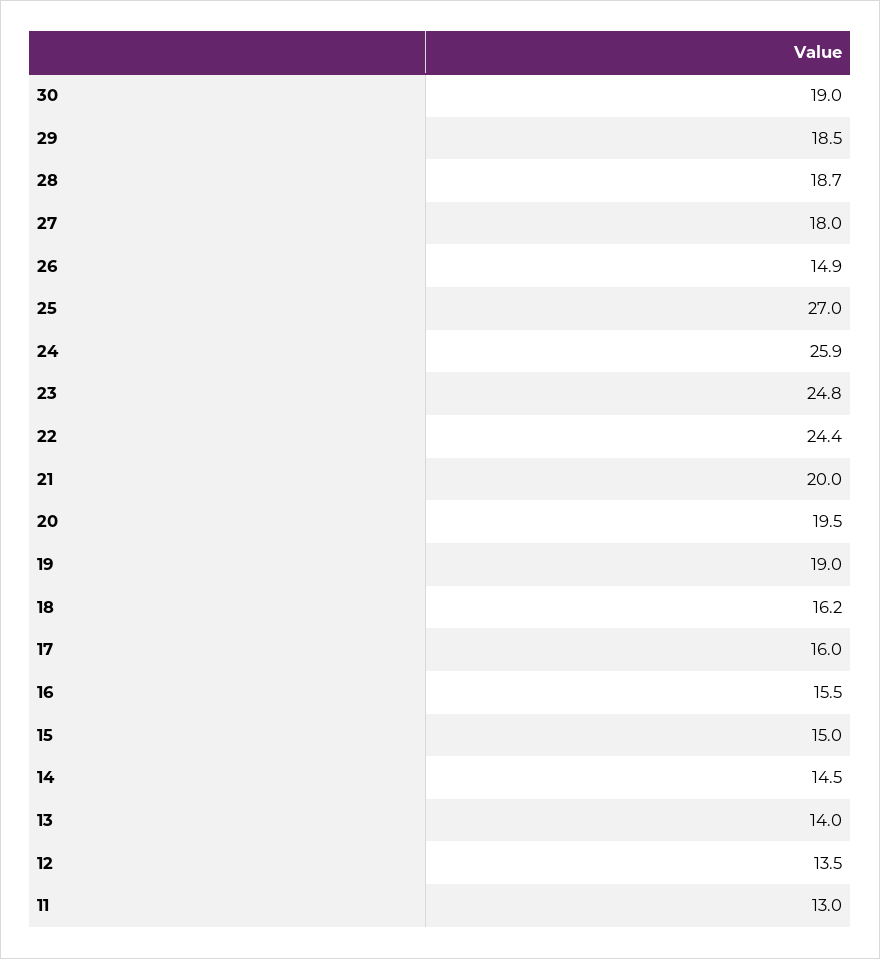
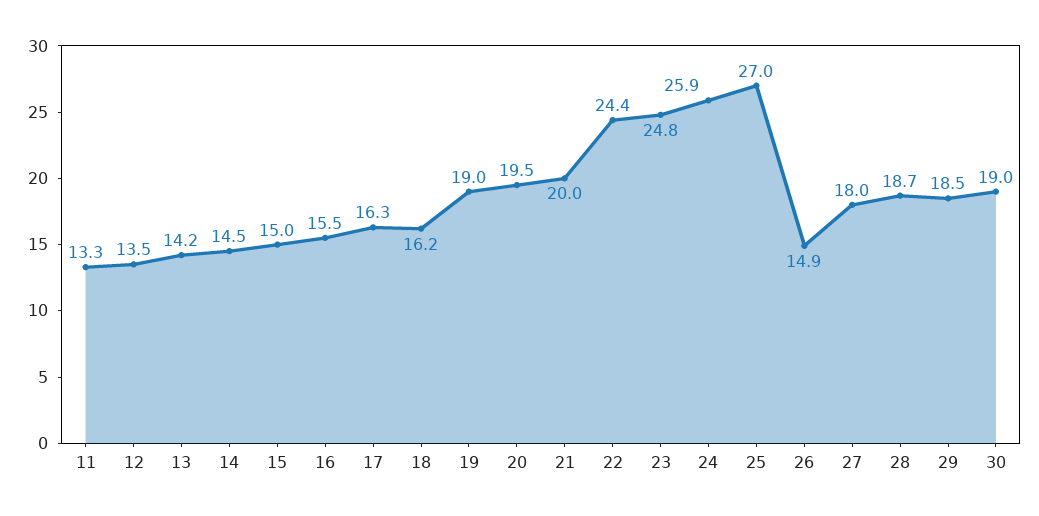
17: 16 -> 16.3
13: 14 -> 14.2
11: 13 -> 13.3

